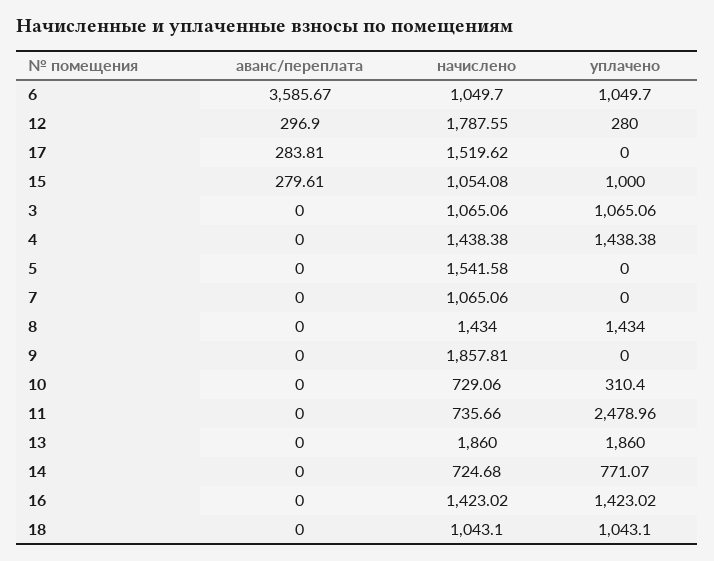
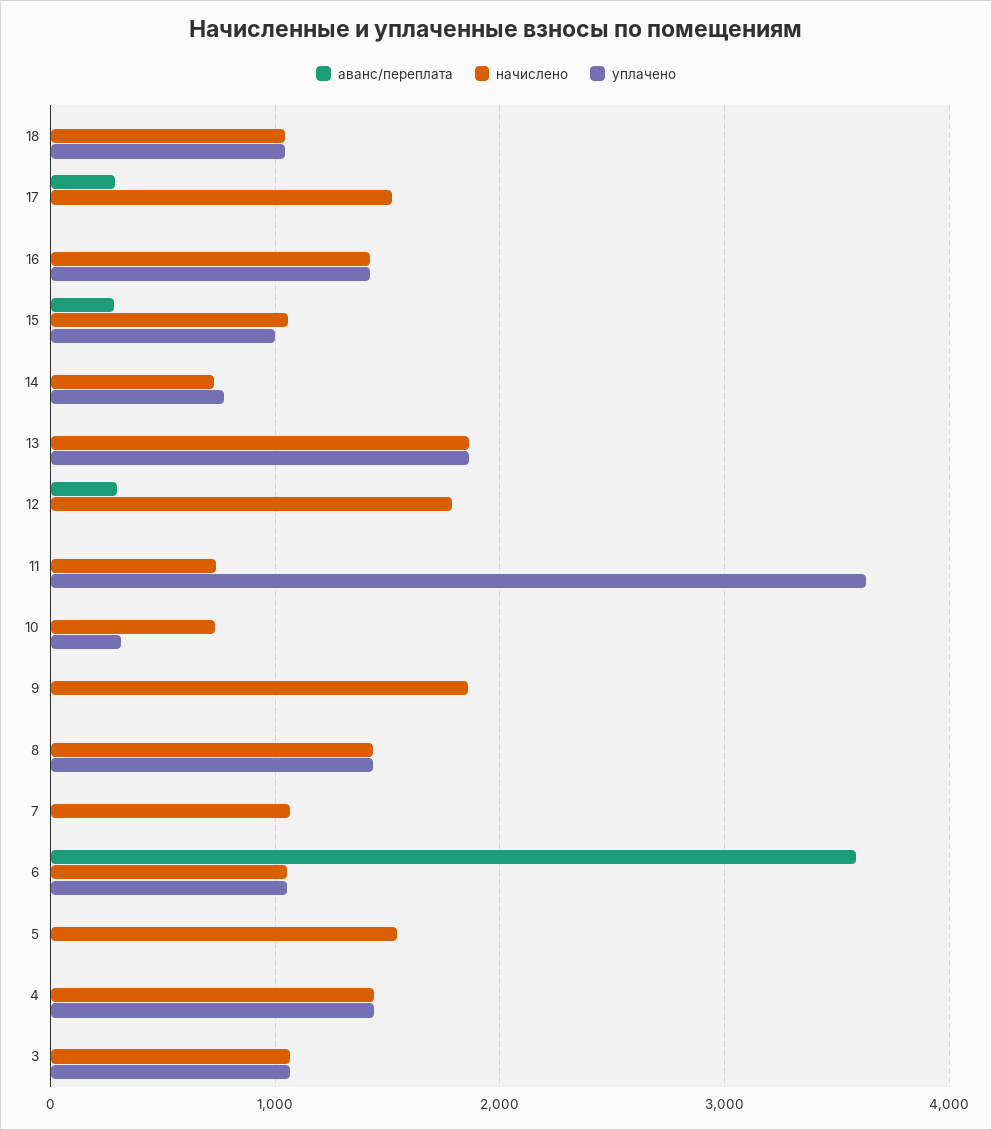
уплачено, 12: 280 -> 0
уплачено, 11: 2478.96 -> 3600

